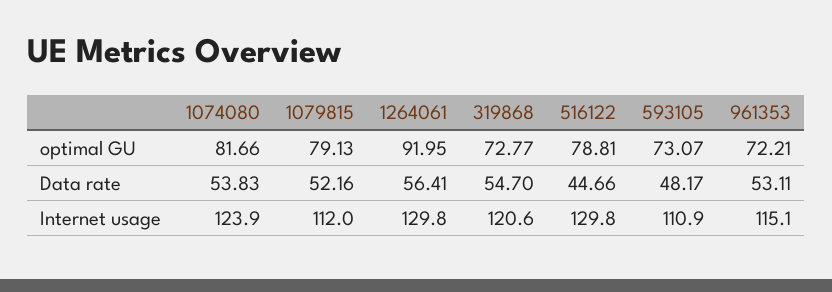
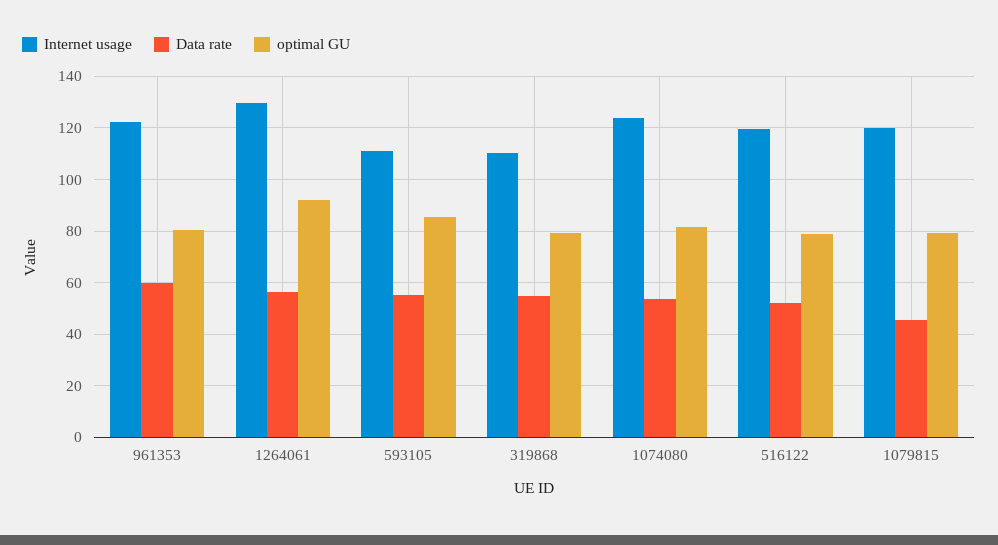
optimal GU, 319868: 72.77 -> 80
optimal GU, 593105: 73.07 -> 85
optimal GU, 961353: 72.21 -> 80
Data rate, 1079815: 52.16 -> 45
Data rate, 516122: 44.66 -> 52.5
Data rate, 593105: 48.17 -> 55
Data rate, 961353: 53.11 -> 60
Internet usage, 1079815: 112 -> 120
Internet usage, 319868: 120.6 -> 110
Internet usage, 516122: 129.8 -> 120
Internet usage, 961353: 115.1 -> 122.5

